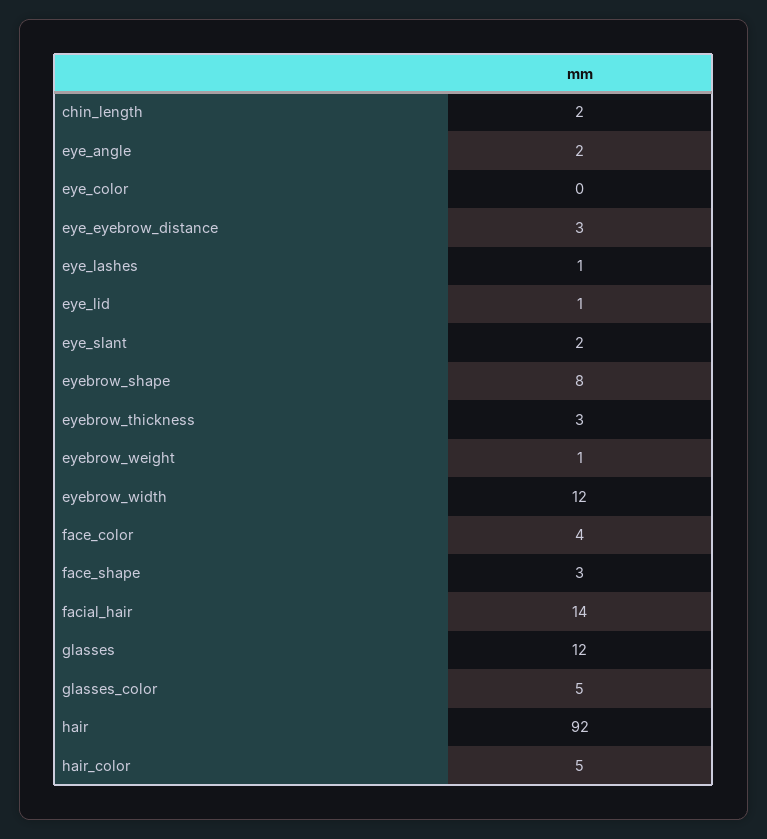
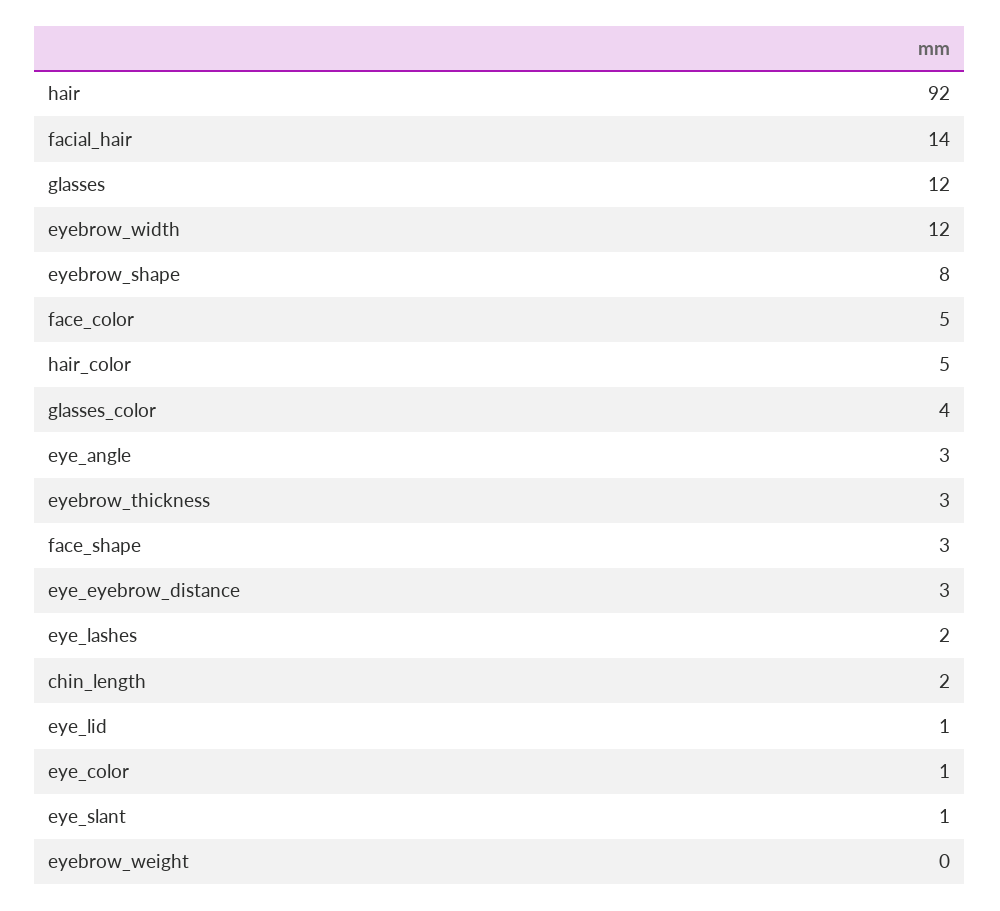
eye_angle: 2 -> 3
eye_color: 0 -> 1
eye_lashes: 1 -> 2
eye_slant: 2 -> 1
eyebrow_weight: 1 -> 0
face_color: 4 -> 5
glasses_color: 5 -> 4

